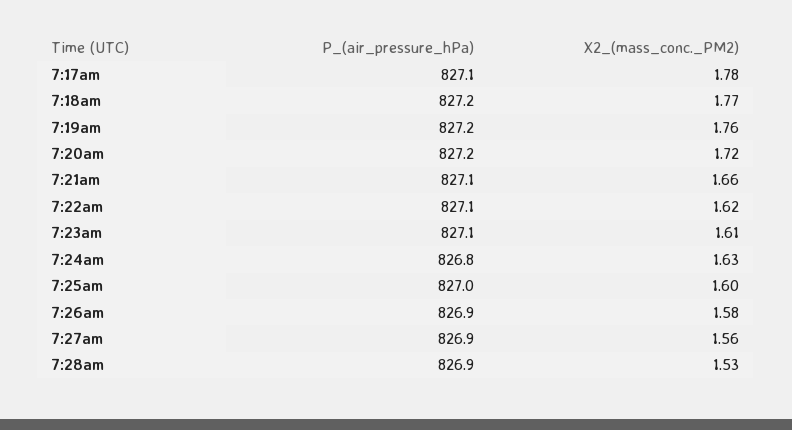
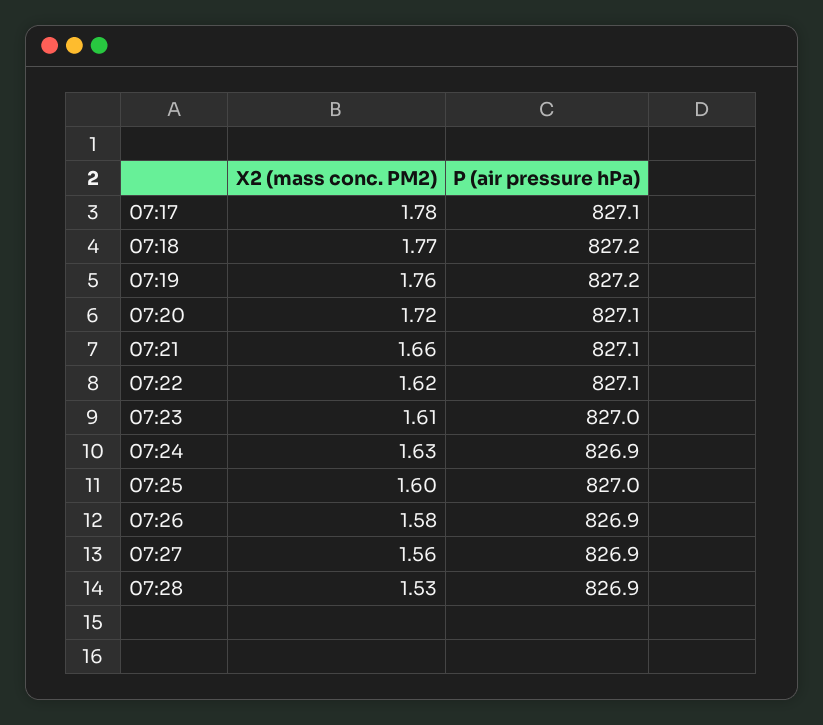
P_(air_pressure_hPa), 7:20am: 827.2 -> 827.1
P_(air_pressure_hPa), 7:23am: 827.1 -> 827
P_(air_pressure_hPa), 7:24am: 826.8 -> 826.9

